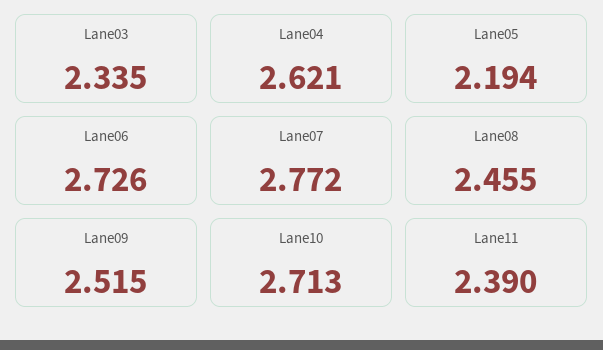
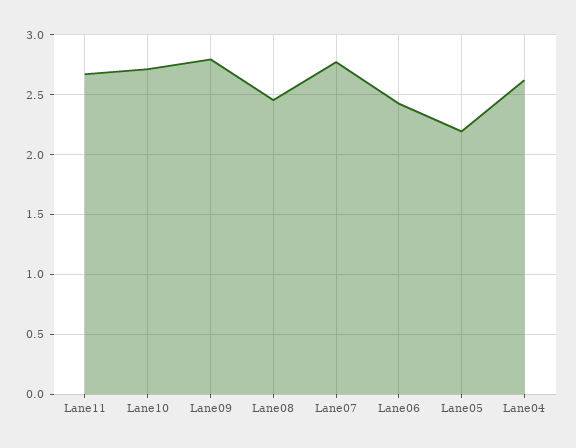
Lane03: 2.335 -> none
Lane06: 2.726 -> 2.4
Lane09: 2.515 -> 2.8
Lane11: 2.39 -> 2.7

